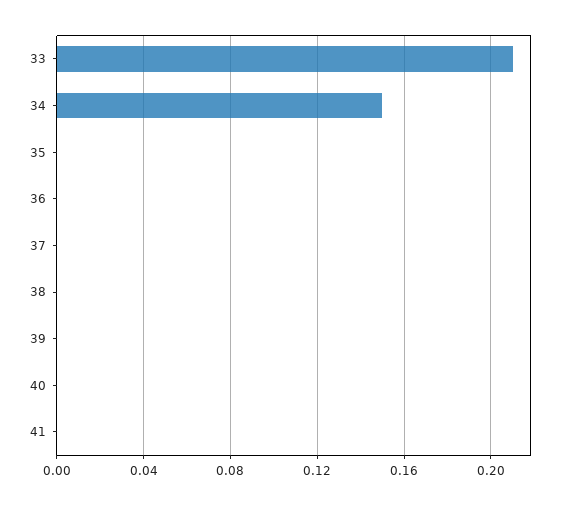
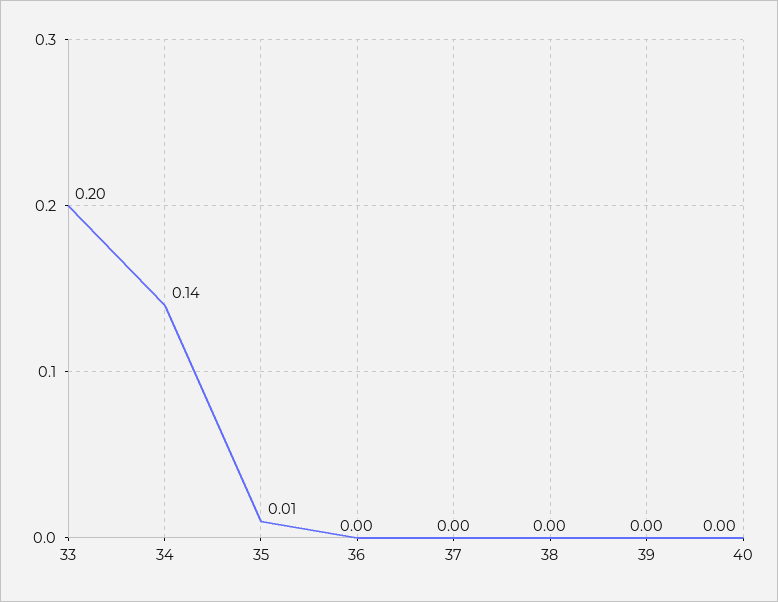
33: 0.21 -> 0.2
34: 0.15 -> 0.14
35: 0 -> 0.01
41: 0 -> none

